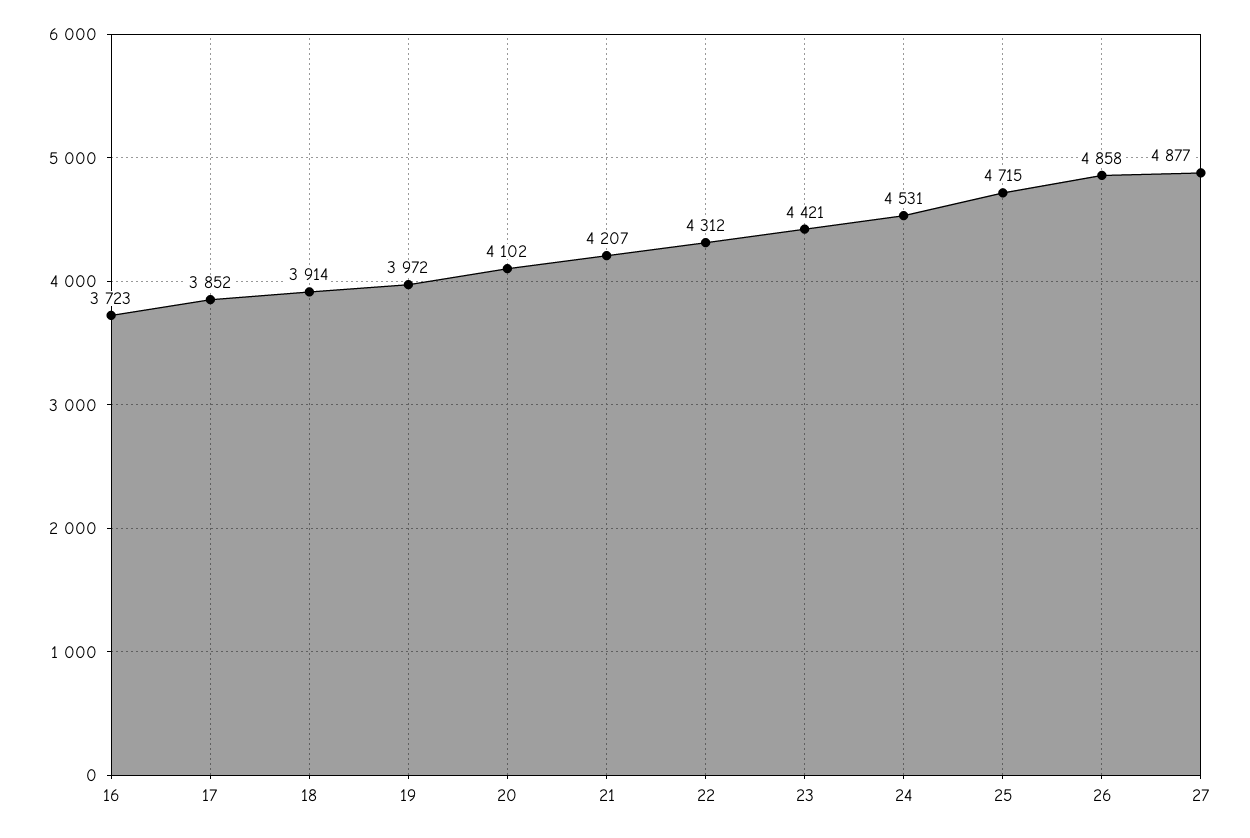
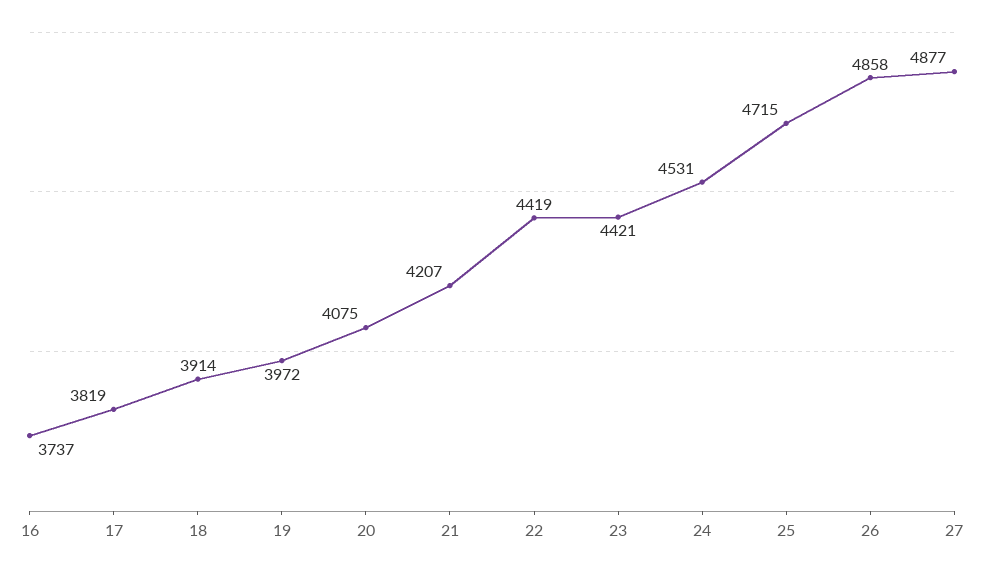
16: 3723 -> 3737
17: 3852 -> 3819
20: 4102 -> 4075
22: 4312 -> 4419

